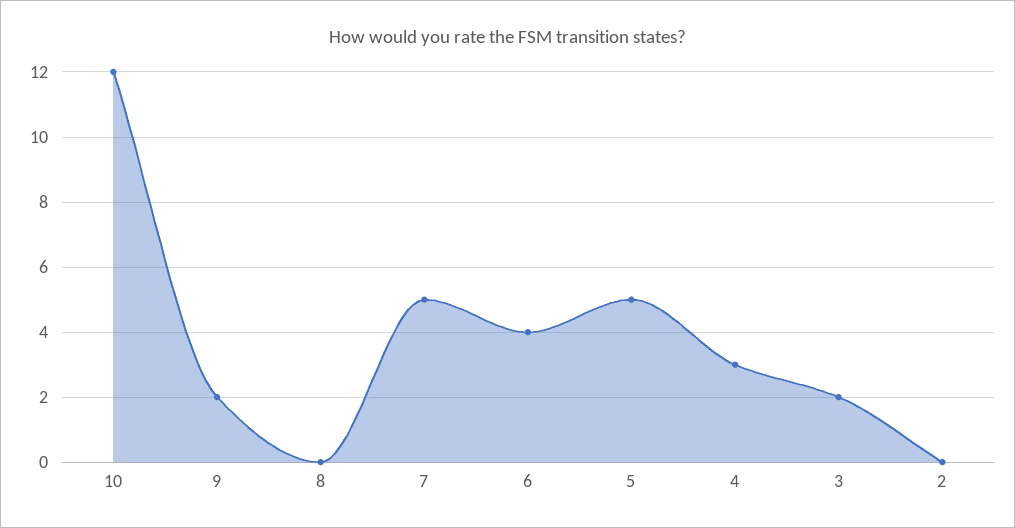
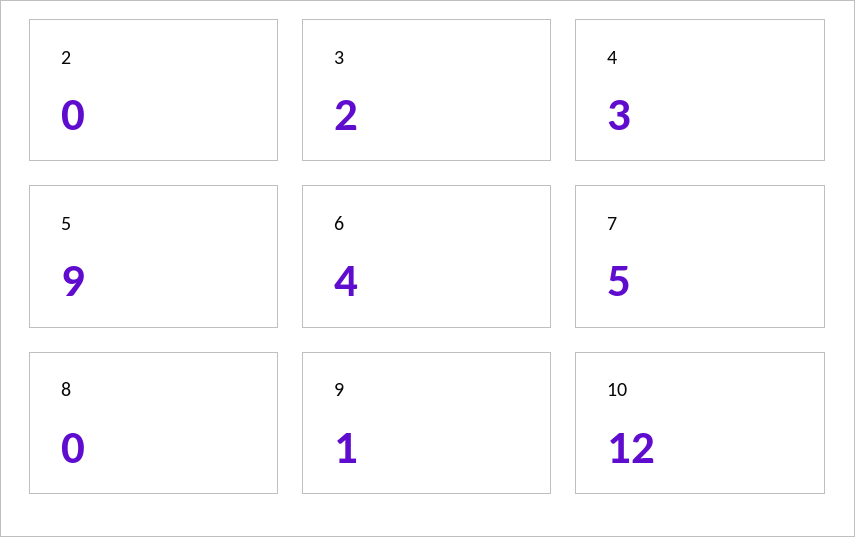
9: 2 -> 1
5: 5 -> 9

